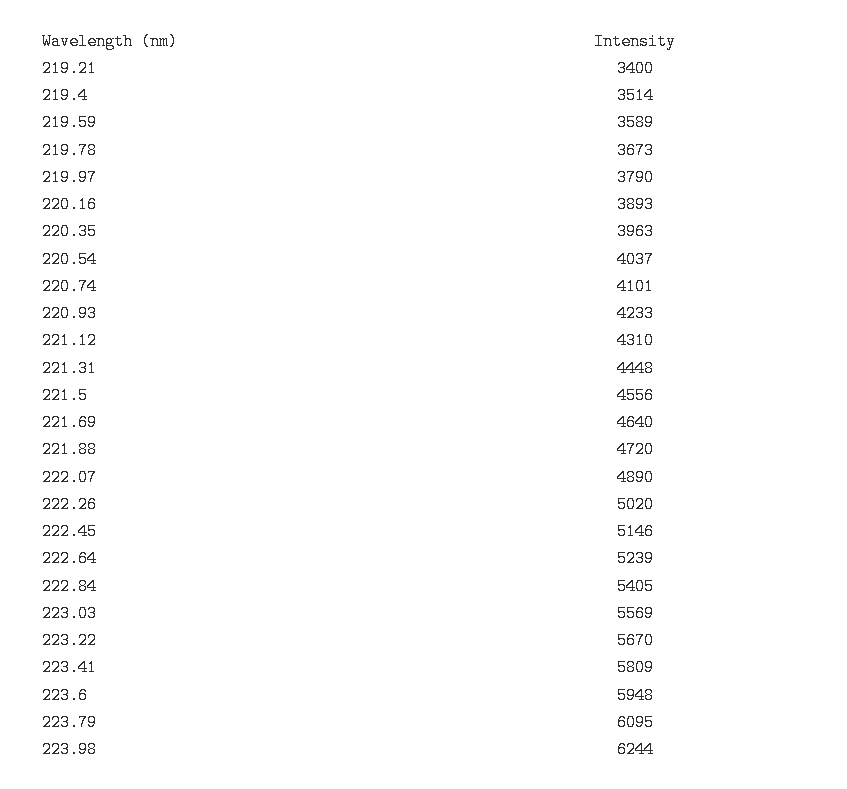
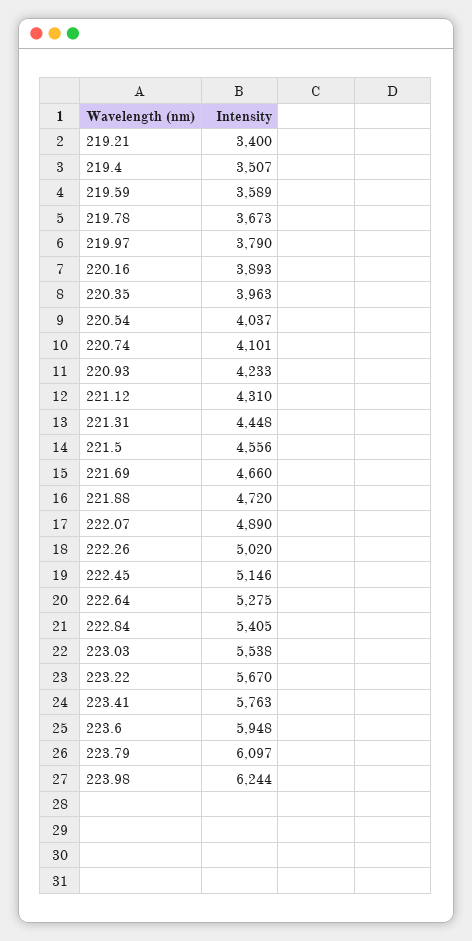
219.4: 3514 -> 3507
221.69: 4640 -> 4660
222.64: 5239 -> 5275
223.03: 5569 -> 5538
223.41: 5809 -> 5763
223.79: 6095 -> 6097

